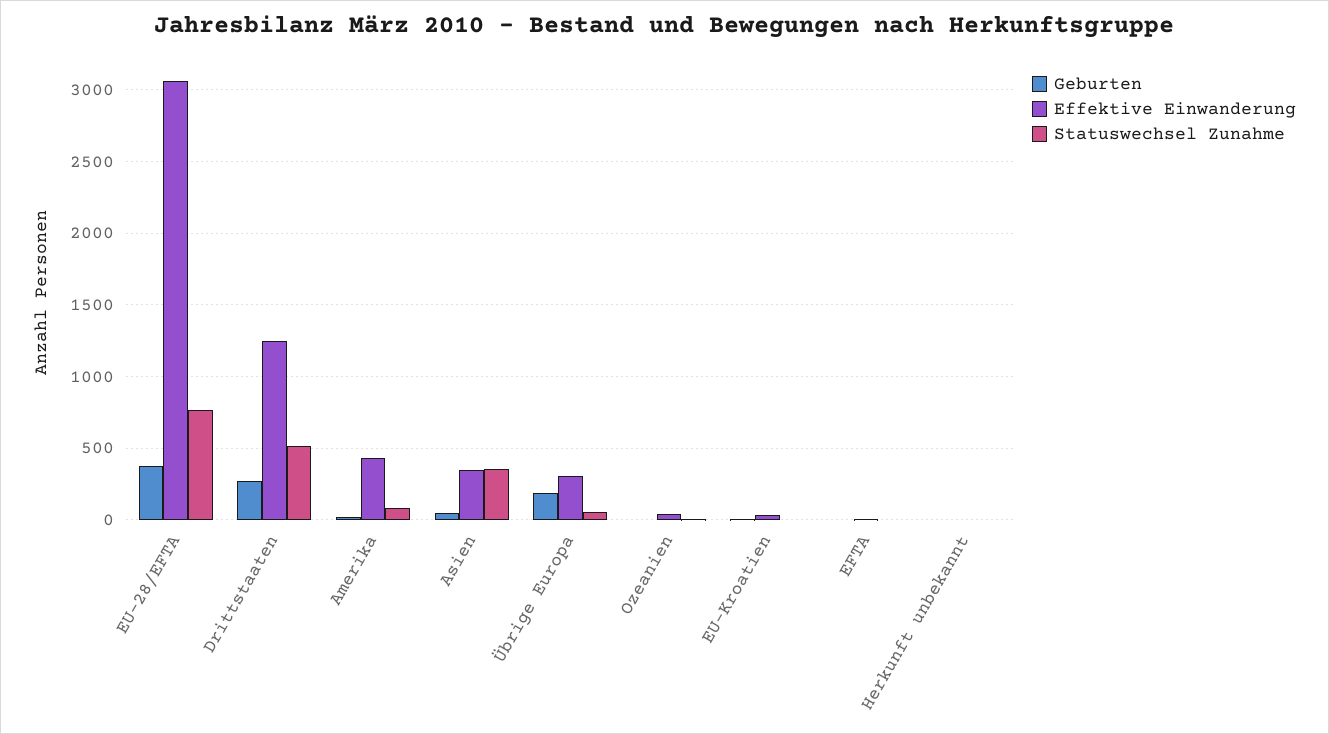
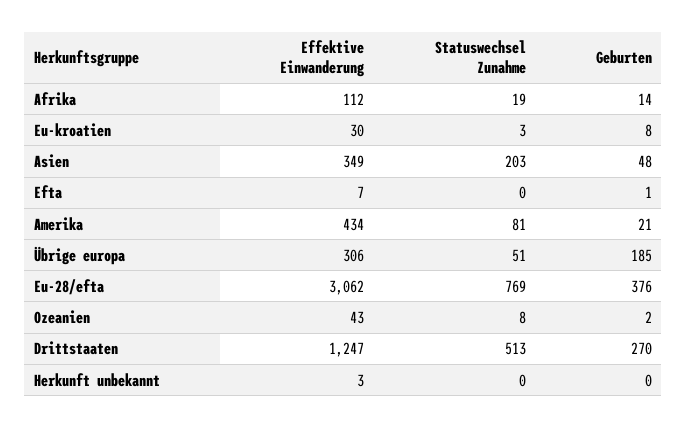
Statuswechsel Zunahme, Asien: 350 -> 203
Effektive Einwanderung, Afrika: none -> 112
Statuswechsel Zunahme, Afrika: none -> 19
Geburten, Afrika: none -> 14

